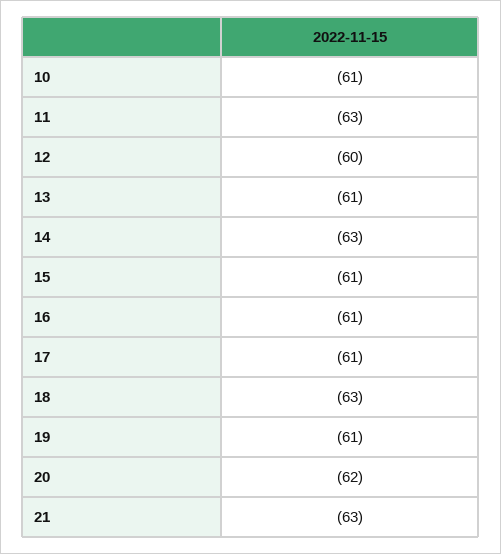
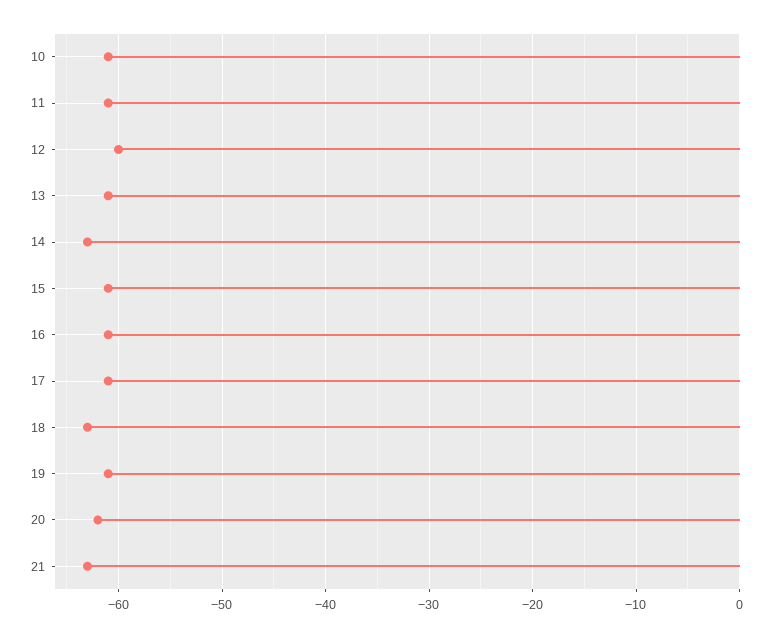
11: -63 -> -61

